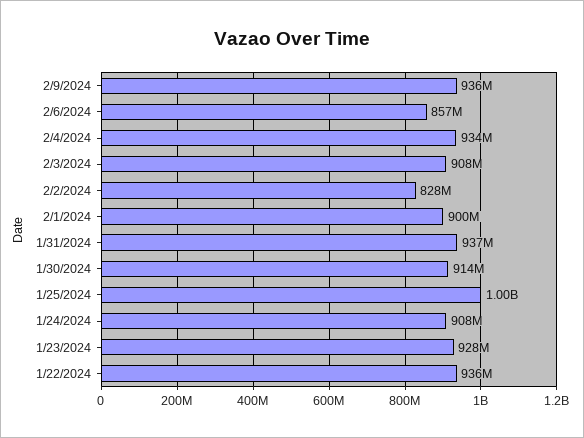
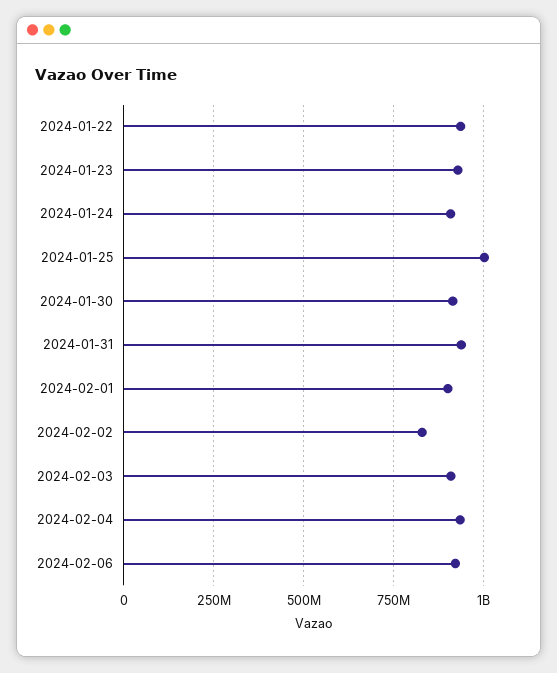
2/9/2024: 936000000 -> none
2/6/2024: 857000000 -> 925000000

